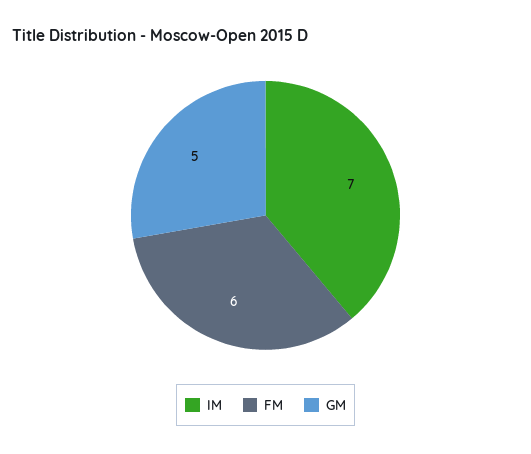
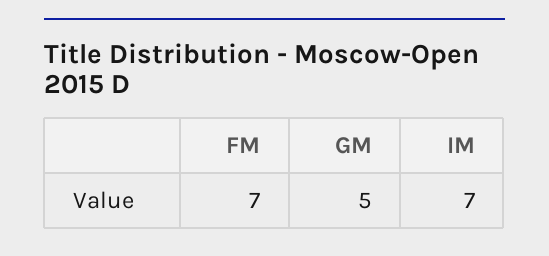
FM: 6 -> 7

